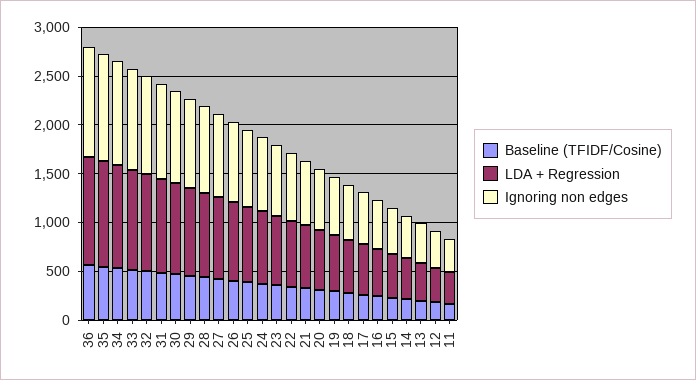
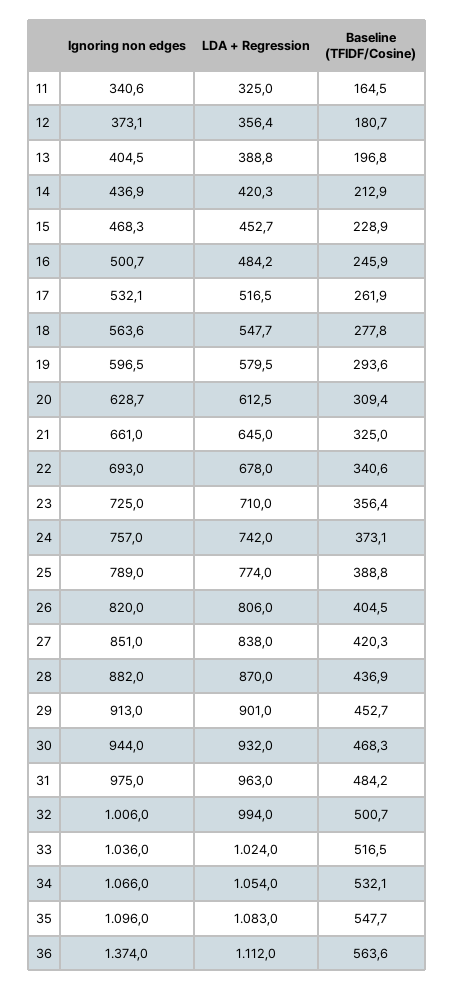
Ignoring non edges, 36: 1100 -> 1374

